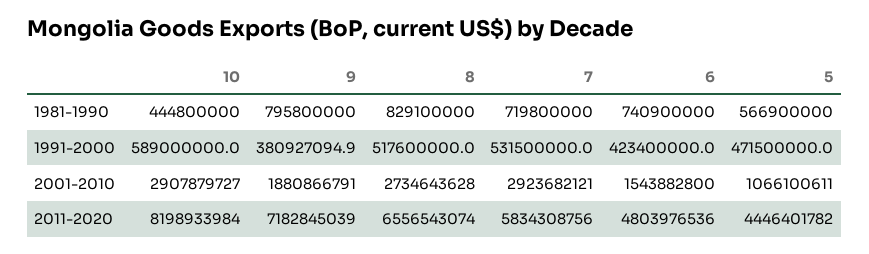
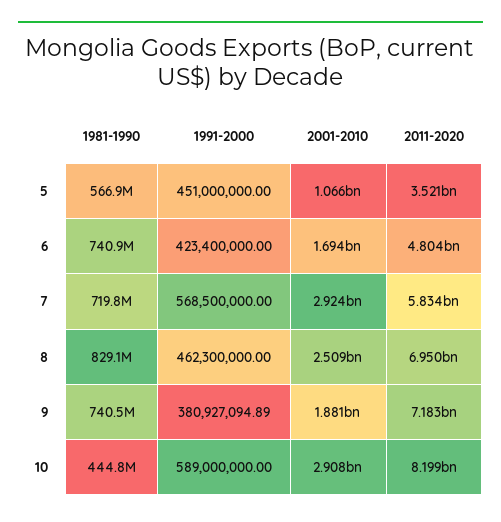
9, 1981-1990: 795800000 -> 740500000
8, 1991-2000: 517600000 -> 462300000
7, 1991-2000: 531500000 -> 568500000
5, 1991-2000: 471500000 -> 451000000
8, 2001-2010: 2734643628 -> 2509000000
6, 2001-2010: 1543882800 -> 1694000000
8, 2011-2020: 6556543074 -> 6950000000
5, 2011-2020: 4446401782 -> 3521000000

